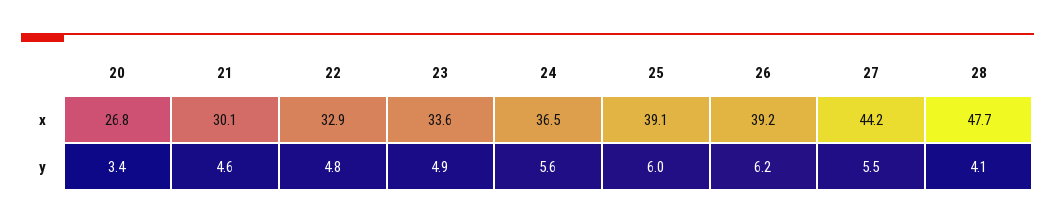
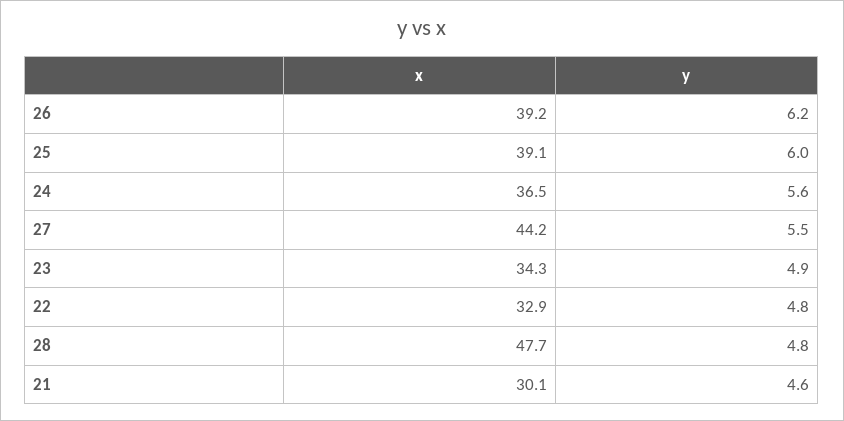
20, x: 26.8 -> none
23, x: 33.6 -> 34.3
20, y: 3.4 -> none
28, y: 4.1 -> 4.8

